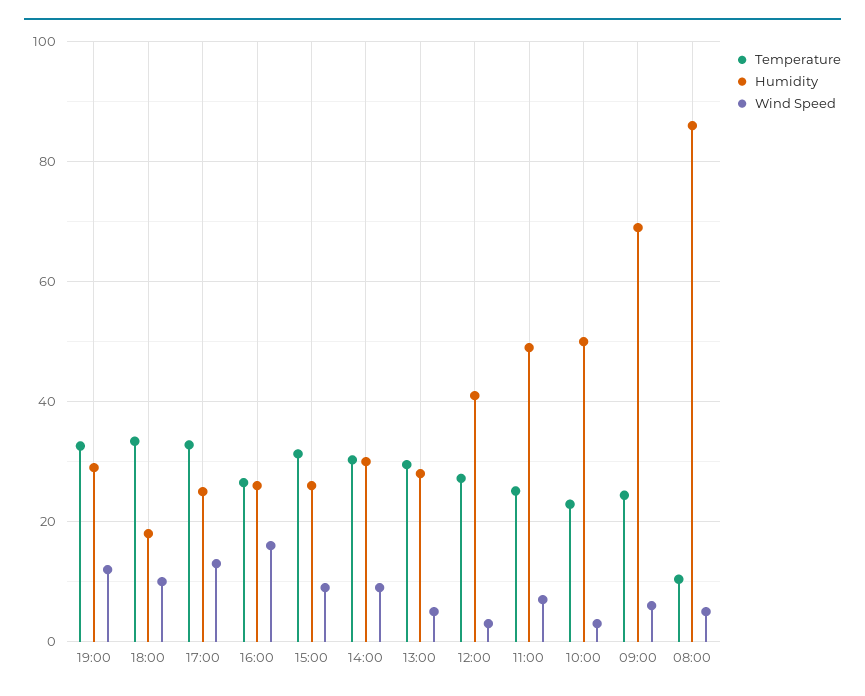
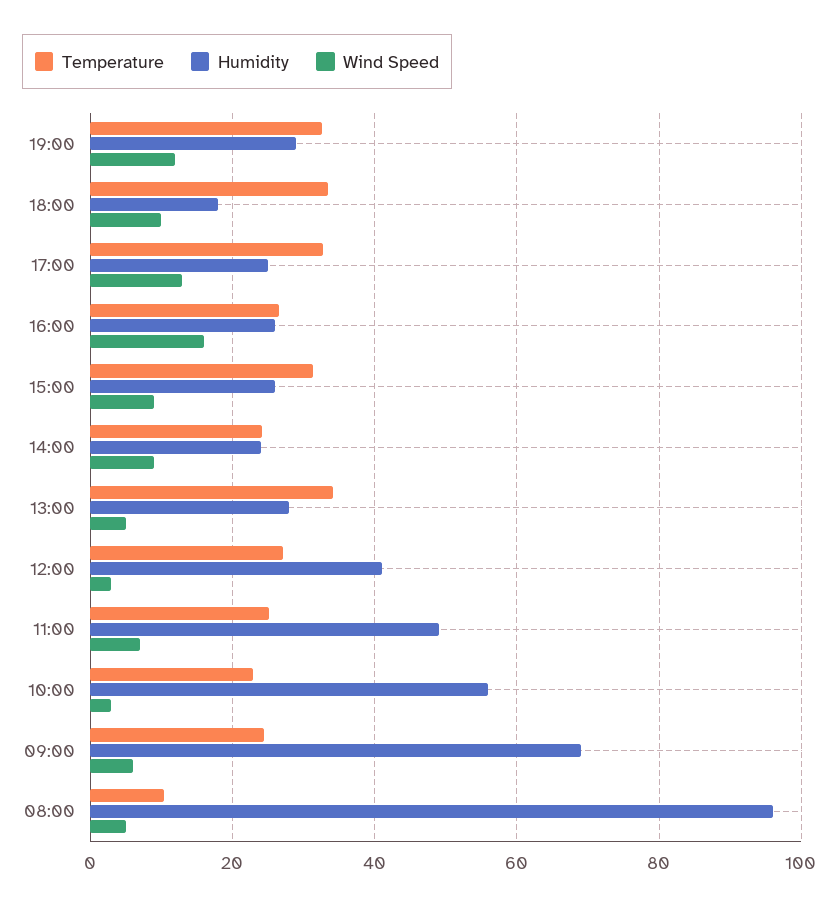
Temperature, 14:00: 30 -> 24
Humidity, 14:00: 30 -> 24
Temperature, 13:00: 30 -> 34
Humidity, 10:00: 50 -> 56
Humidity, 08:00: 86 -> 96

